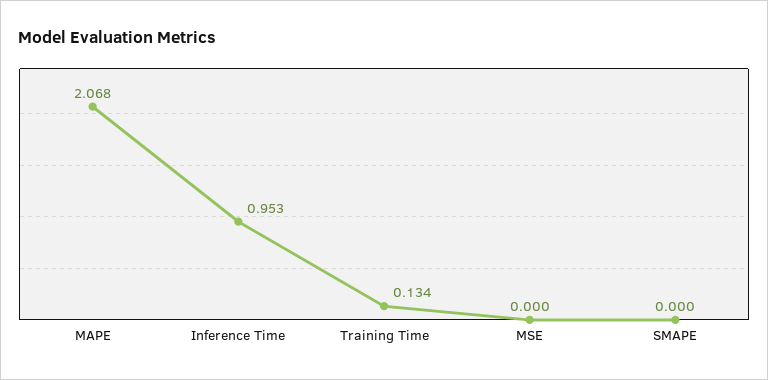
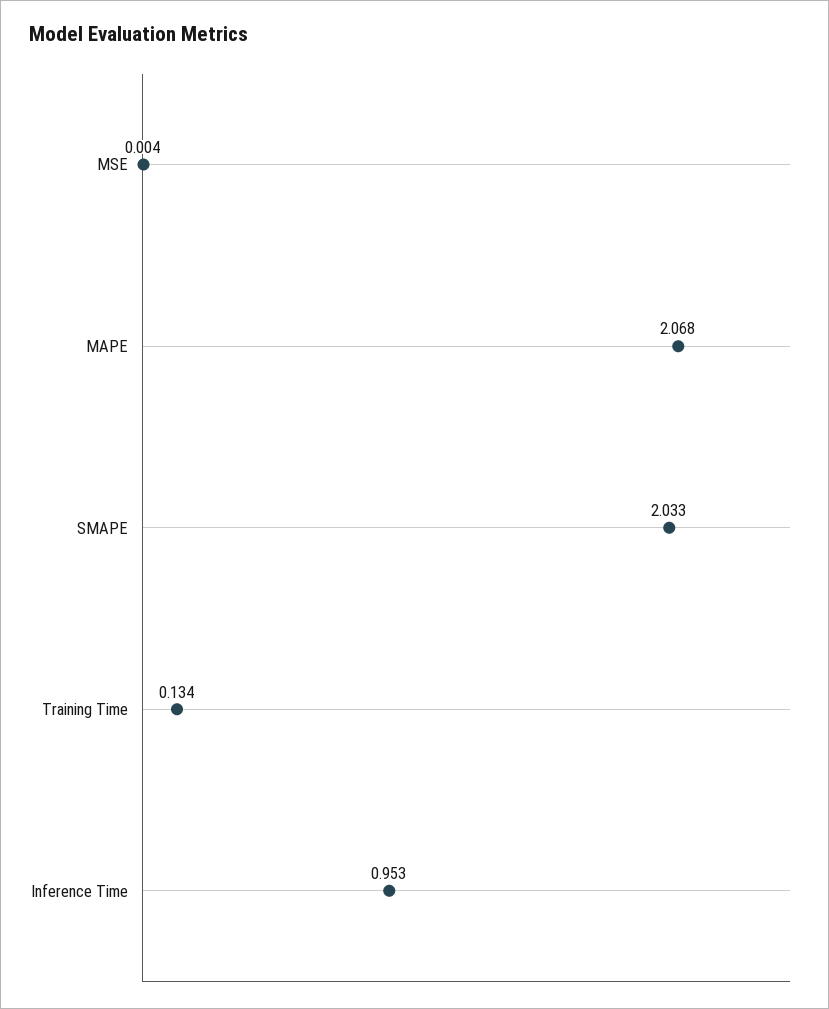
MSE: 0 -> 0.004
SMAPE: 0 -> 2.033

